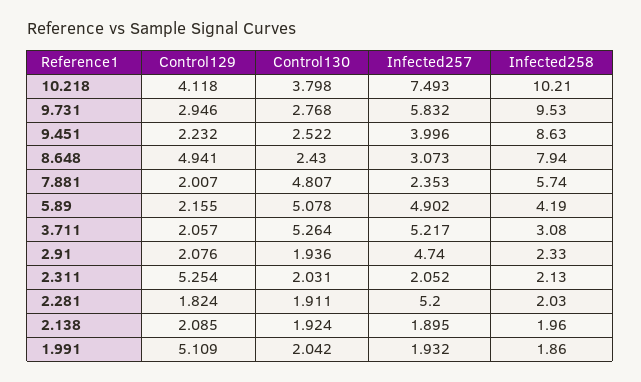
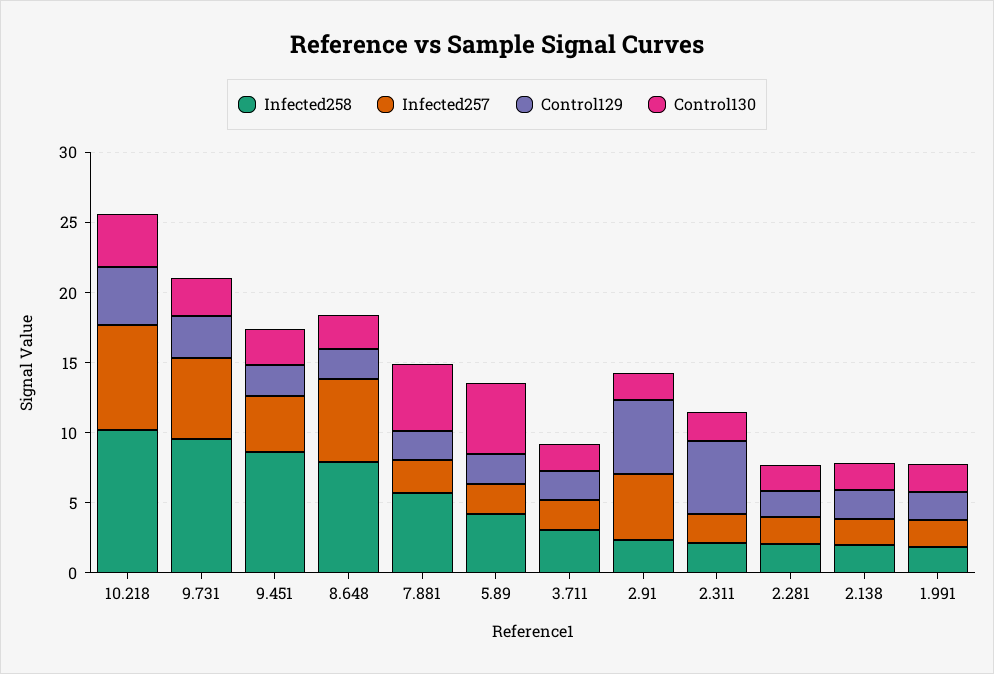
Control129, 8.648: 4.941 -> 2
Infected257, 8.648: 3.073 -> 6
Infected257, 5.89: 4.902 -> 2
Control130, 3.711: 5.264 -> 2
Infected257, 3.711: 5.217 -> 2
Control129, 2.91: 2.076 -> 5
Infected257, 2.281: 5.2 -> 2
Control129, 1.991: 5.109 -> 2

